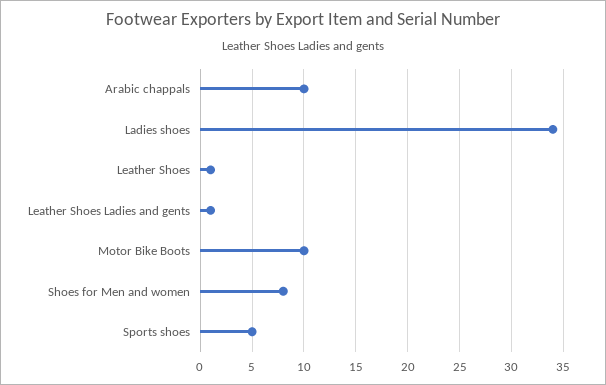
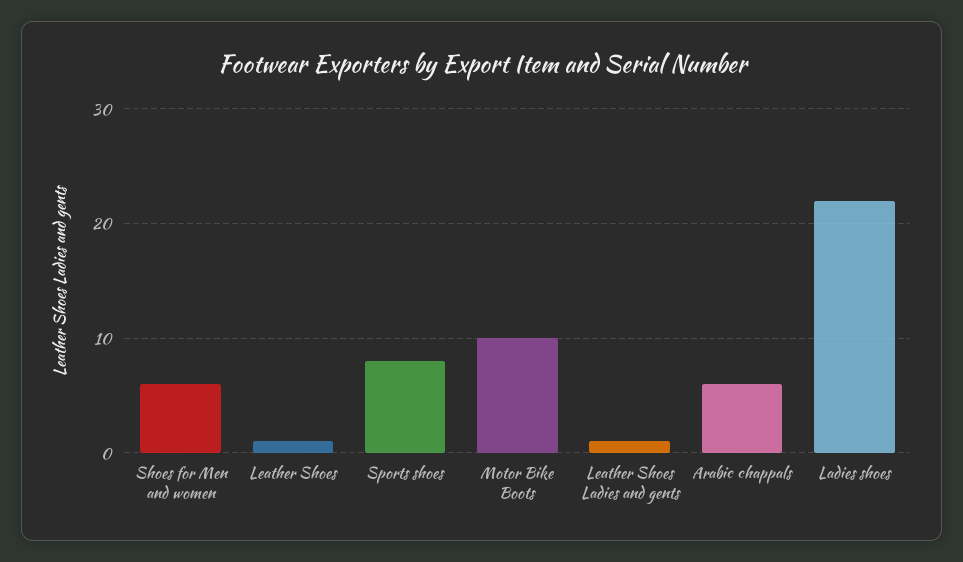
Arabic chappals: 10 -> 6
Ladies shoes: 34 -> 22
Shoes for Men and women: 8 -> 6
Sports shoes: 5 -> 8

